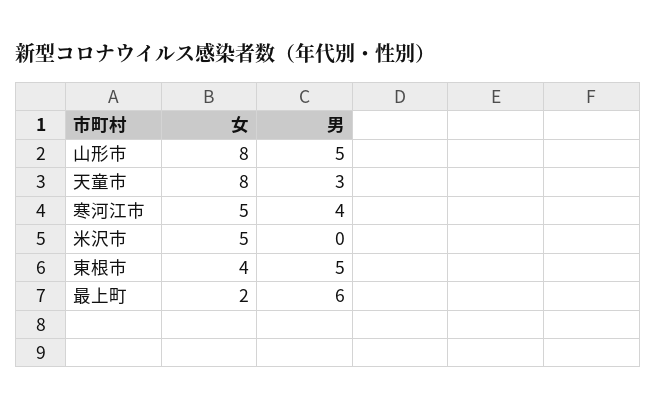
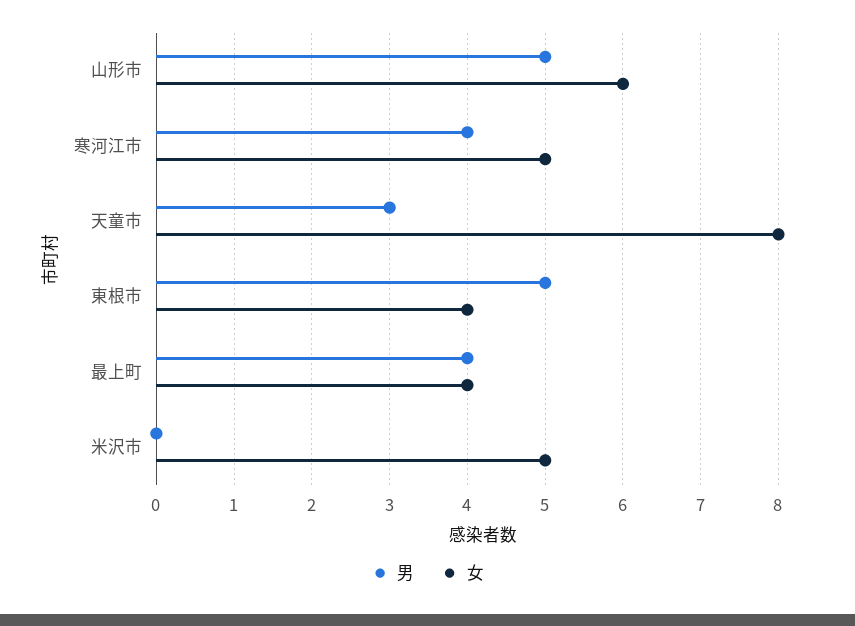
女, 山形市: 8 -> 6
女, 最上町: 2 -> 4
男, 最上町: 6 -> 4

